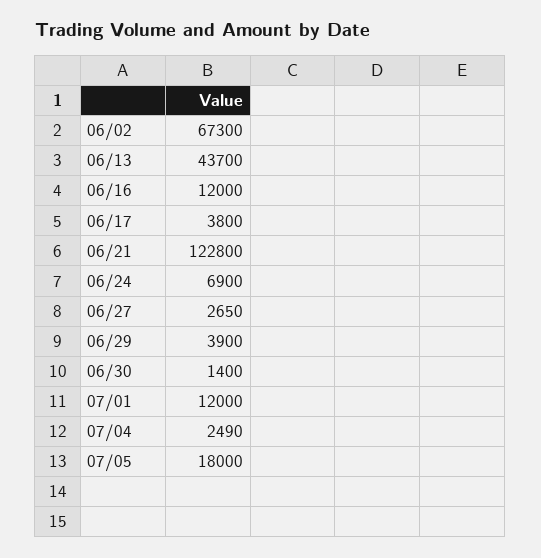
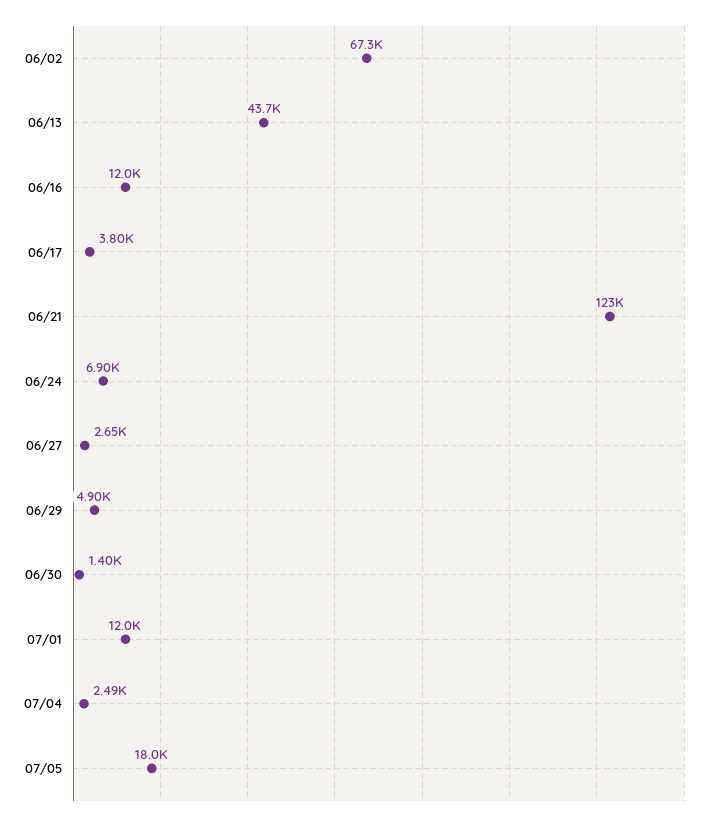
06/29: 3900 -> 4900

